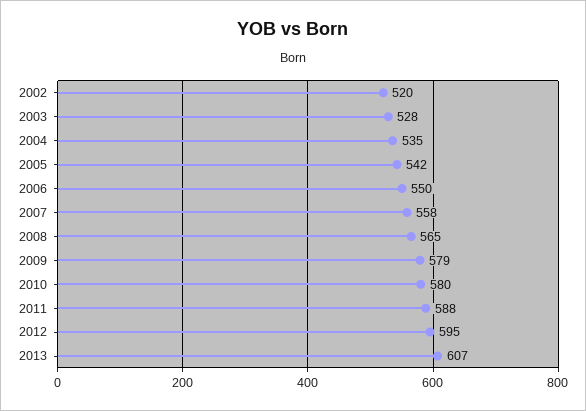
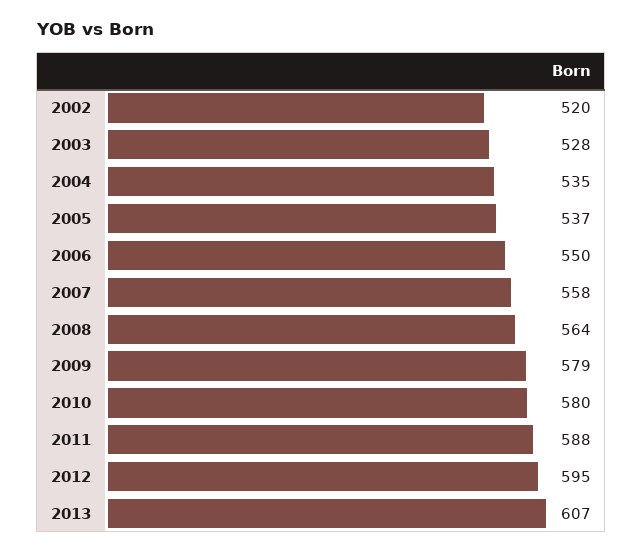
2005: 542 -> 537
2008: 565 -> 564

